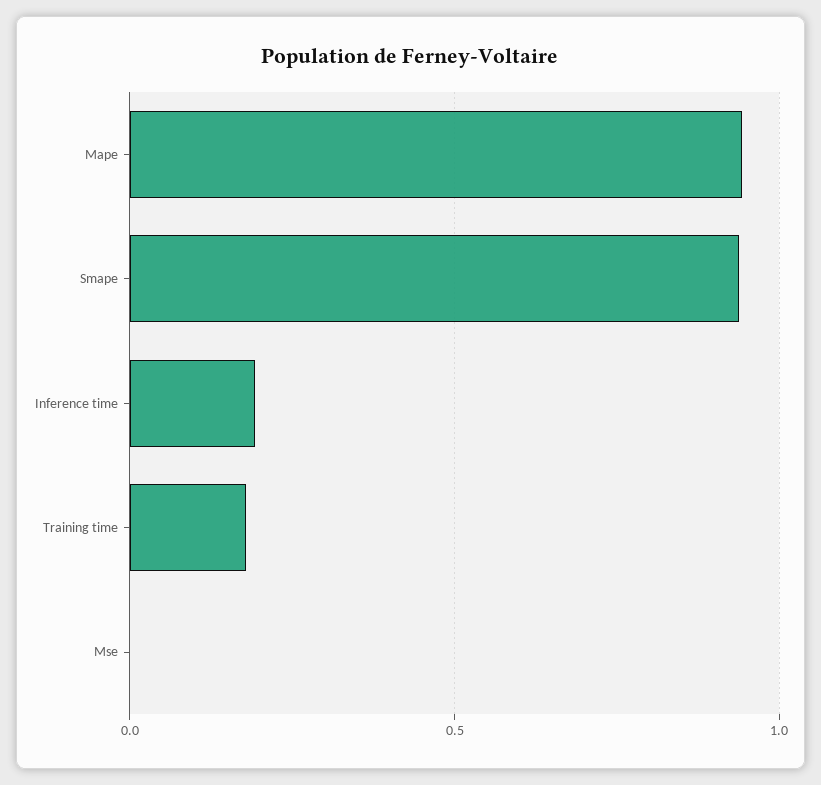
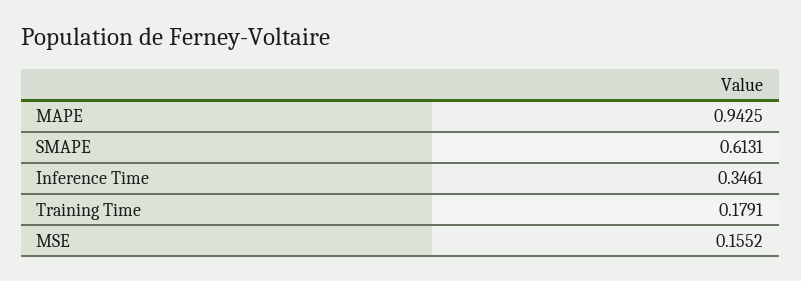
Smape: 0.95 -> 0.6131
Inference time: 0.2 -> 0.3461
Mse: 0 -> 0.1552

